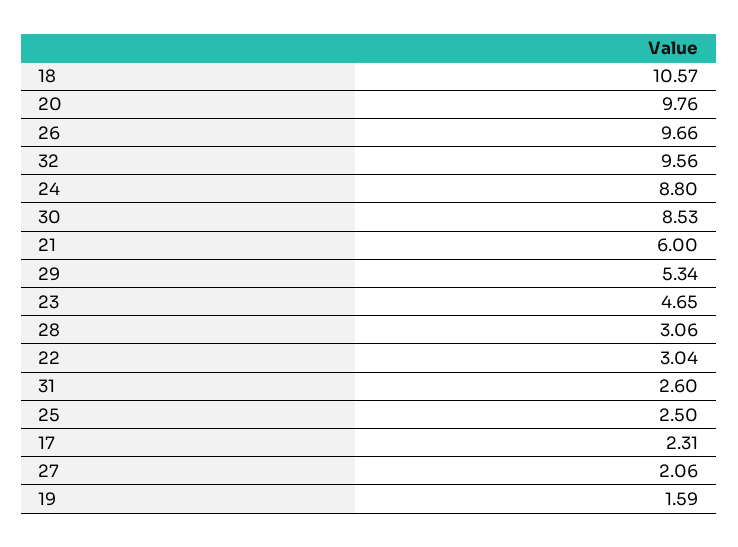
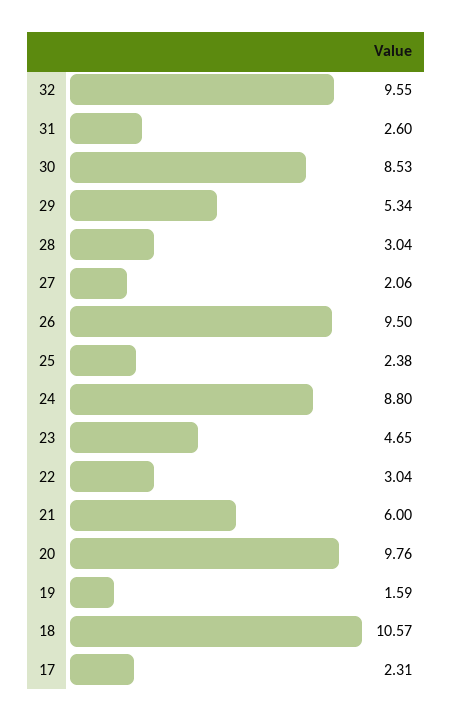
26: 9.66 -> 9.5
32: 9.56 -> 9.55
28: 3.06 -> 3.04
25: 2.5 -> 2.38

